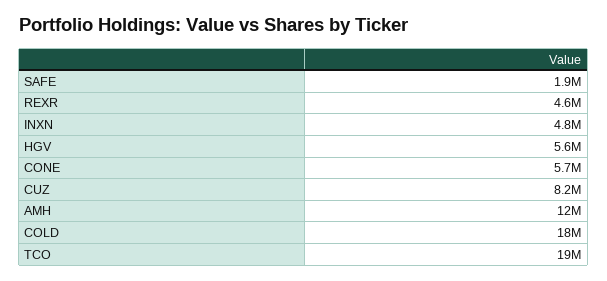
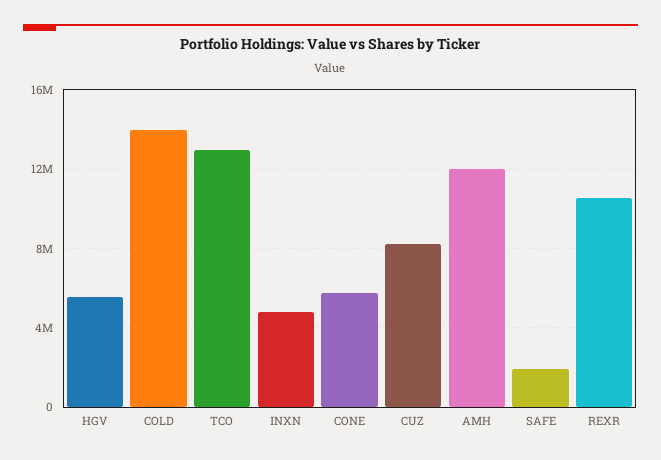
REXR: 4600000 -> 10500000
COLD: 18000000 -> 14000000
TCO: 19000000 -> 13000000

